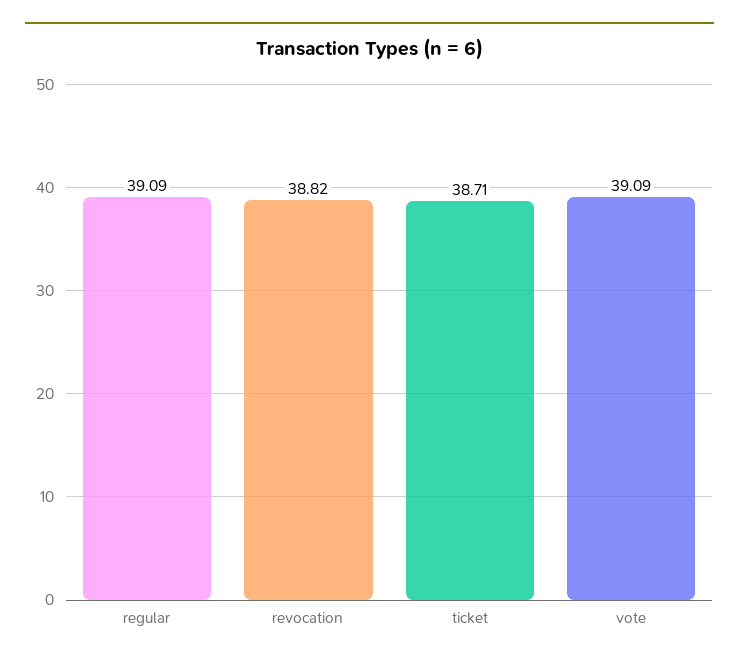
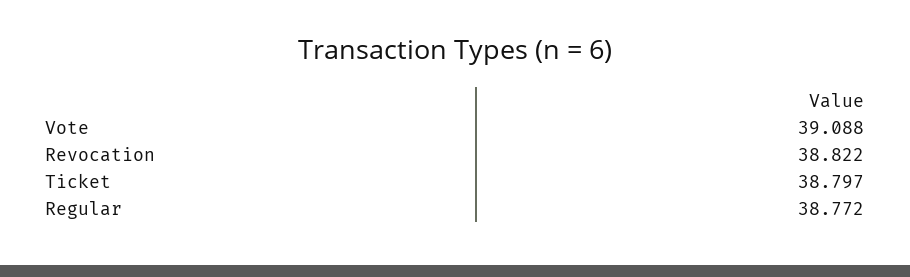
regular: 39.09 -> 38.772
ticket: 38.71 -> 38.797

